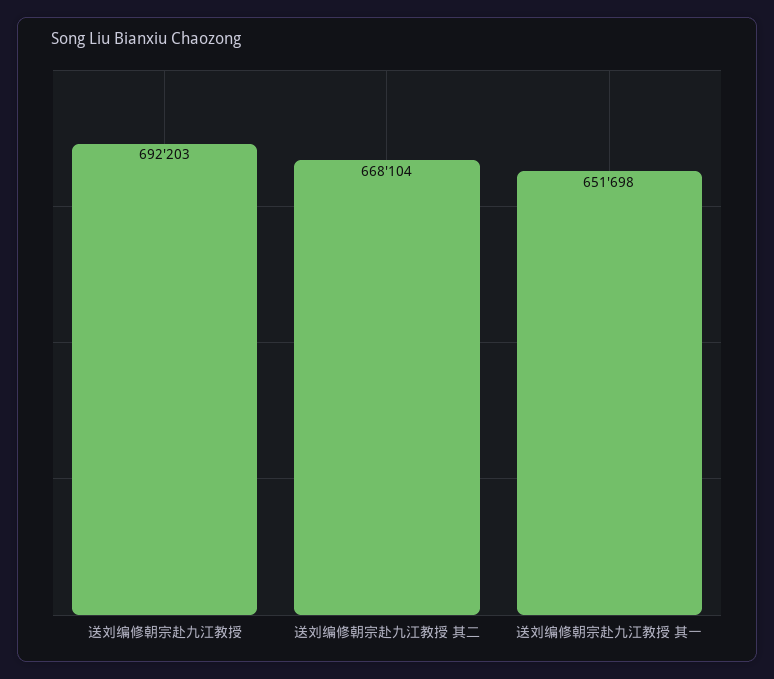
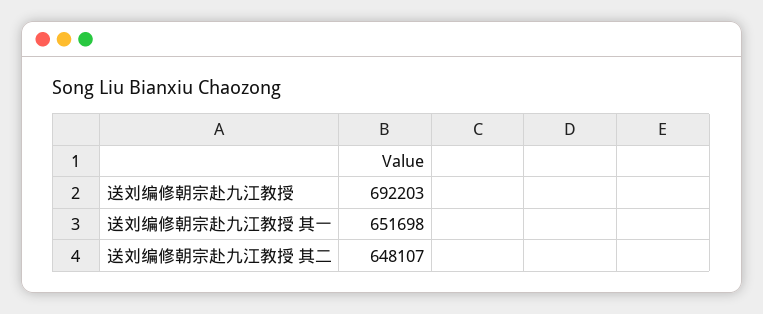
送刘编修朝宗赴九江教授 其二: 668104 -> 648107

